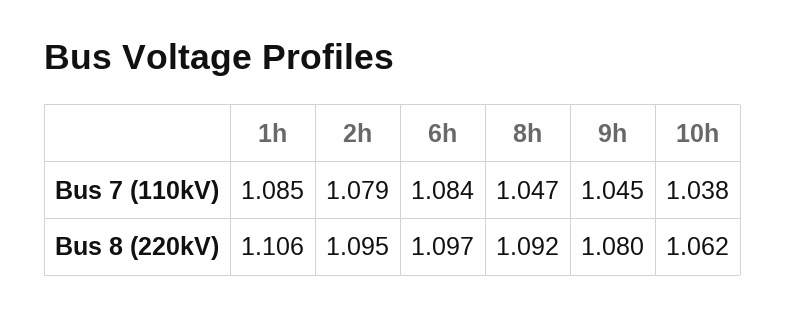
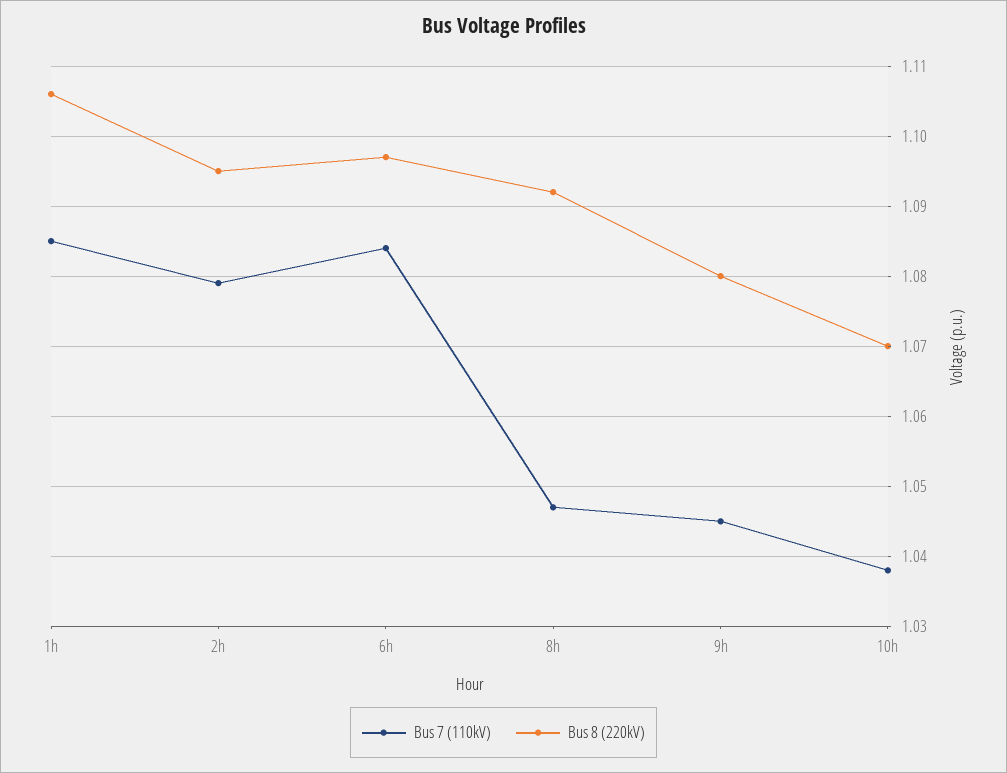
Bus 8 (220kV), 10h: 1.062 -> 1.07

